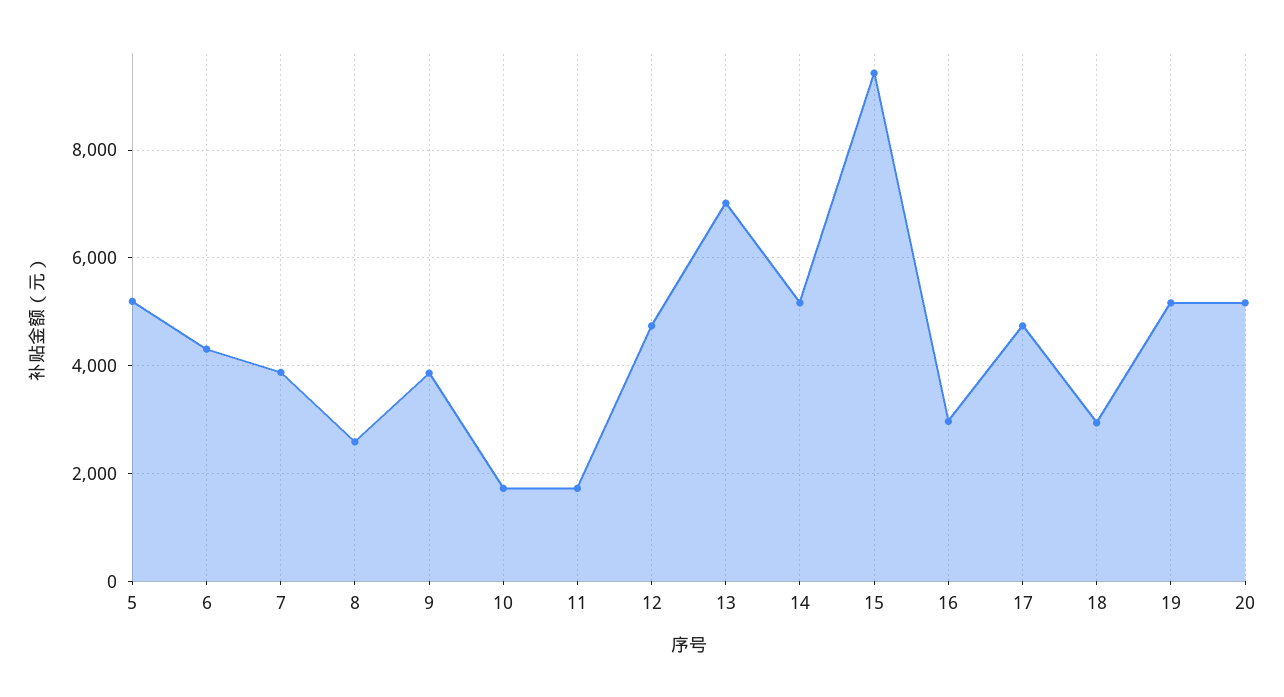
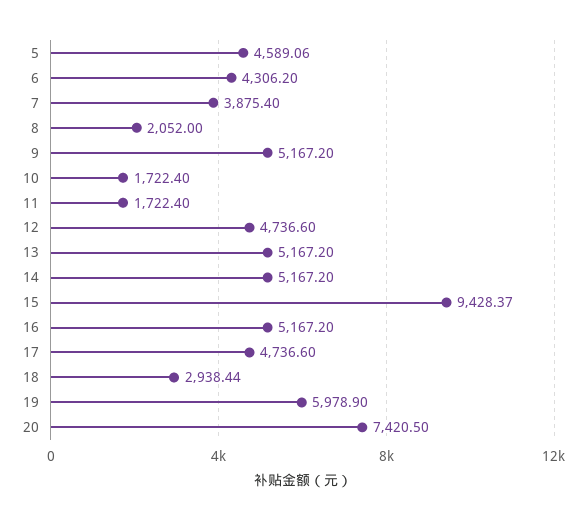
5: 5200 -> 4589.06
8: 2600 -> 2052
9: 3800 -> 5167.2
13: 7000 -> 5167.2
16: 3000 -> 5167.2
19: 5200 -> 5978.9
20: 5200 -> 7420.5

